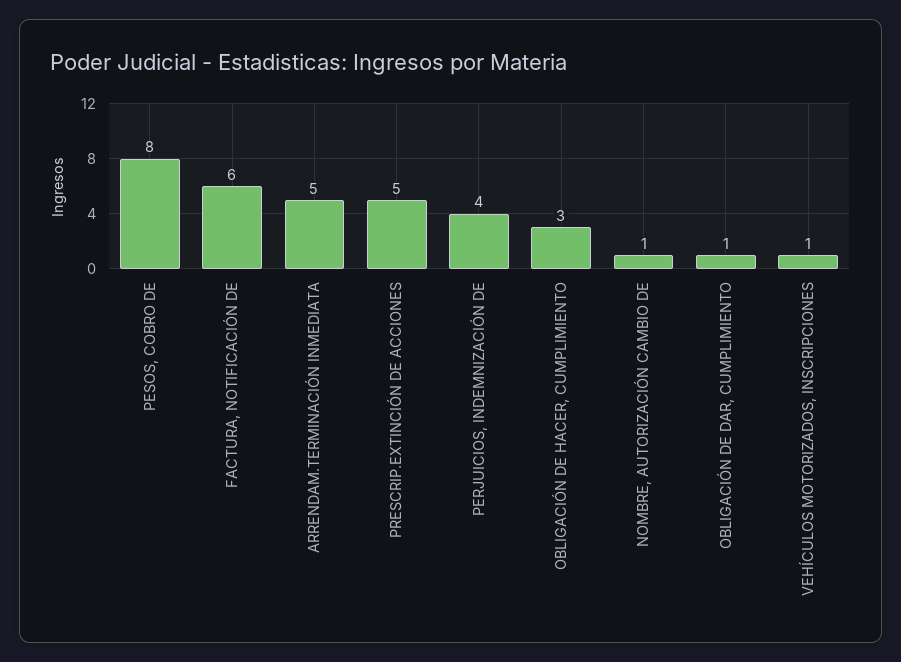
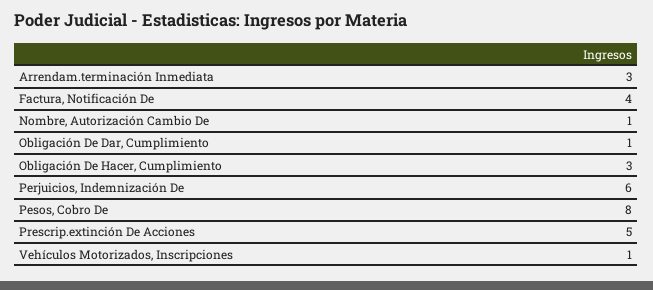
FACTURA, NOTIFICACIÓN DE: 6 -> 4
ARRENDAM.TERMINACIÓN INMEDIATA: 5 -> 3
PERJUICIOS, INDEMNIZACIÓN DE: 4 -> 6

